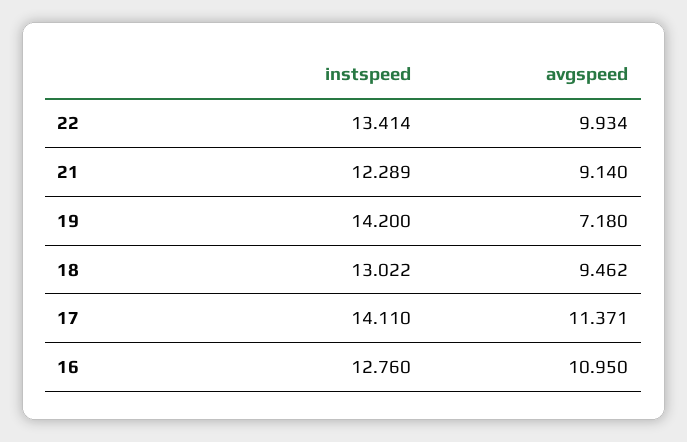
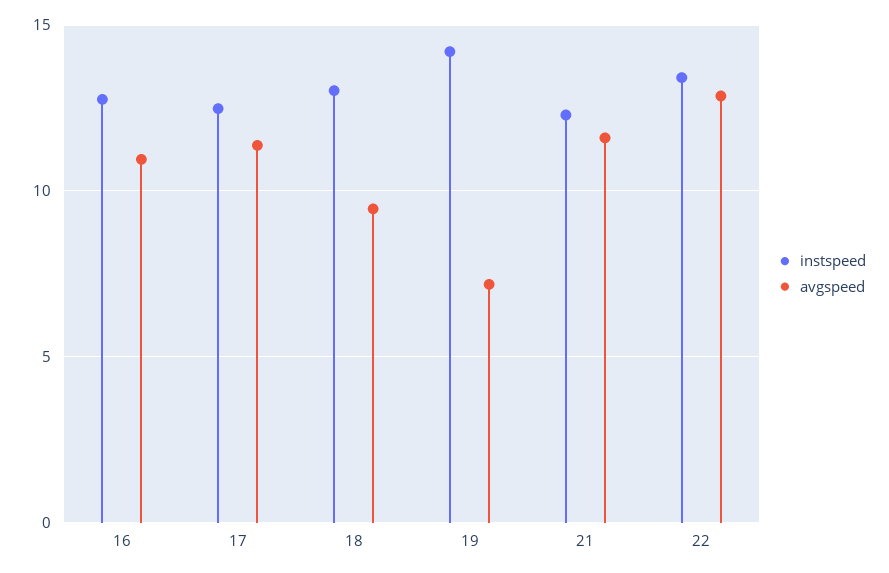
avgspeed, 22: 9.934 -> 13
avgspeed, 21: 9.14 -> 11.5
instspeed, 17: 14.11 -> 12.5

